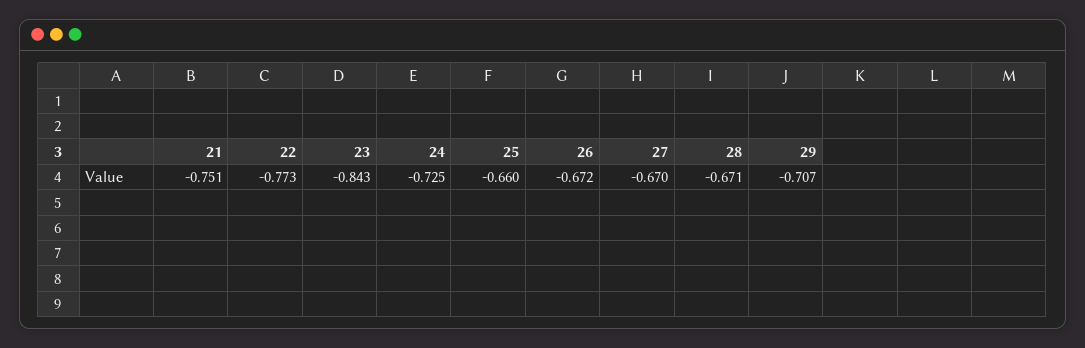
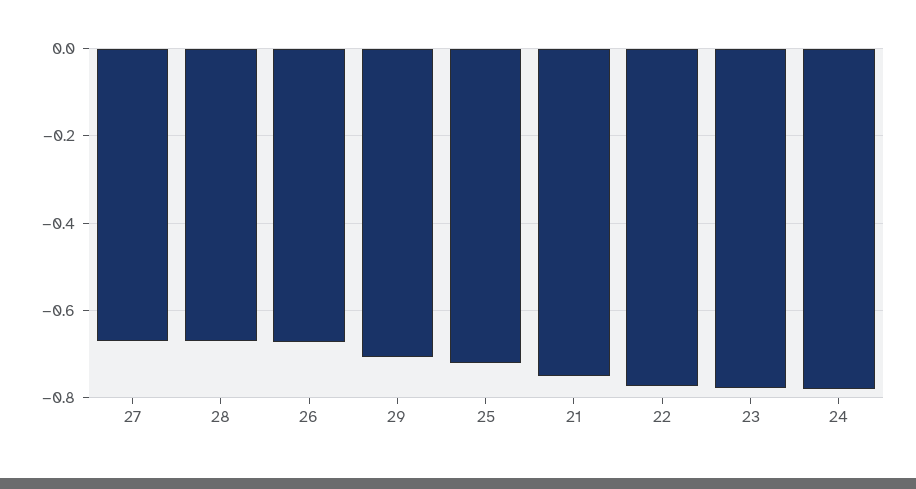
23: -0.843 -> -0.78
24: -0.725 -> -0.78
25: -0.66 -> -0.72

